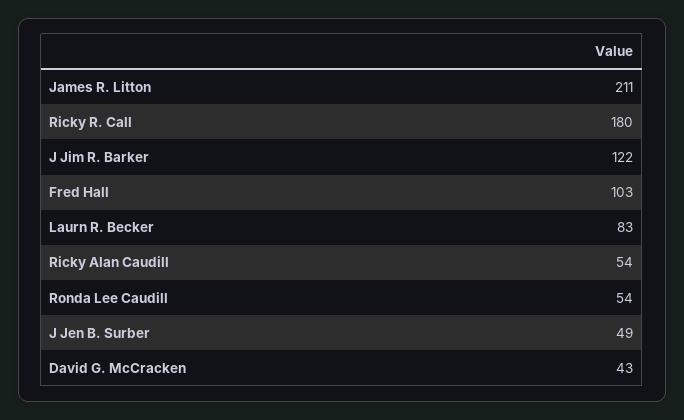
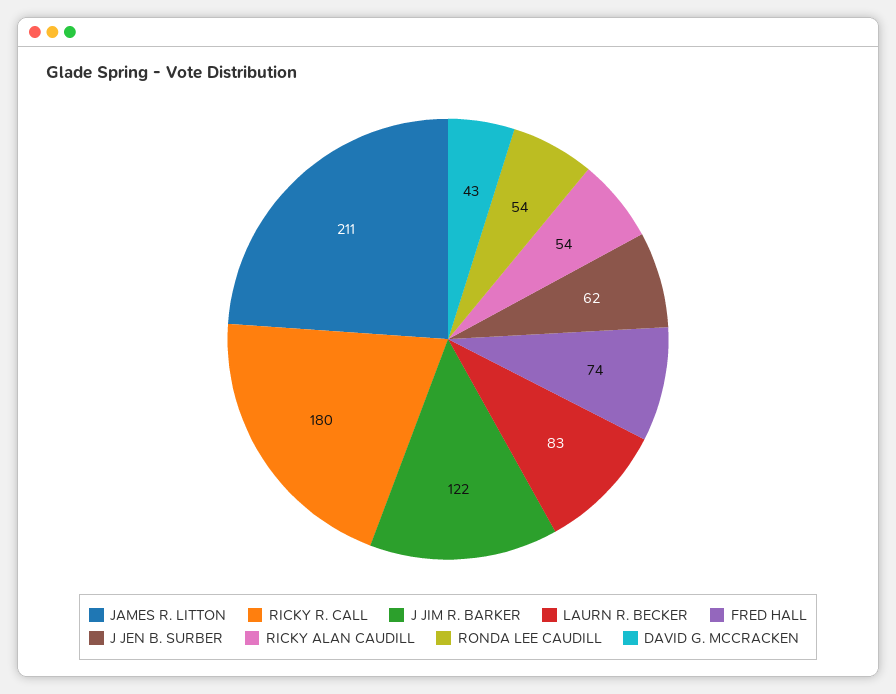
Fred Hall: 103 -> 74
J Jen B. Surber: 49 -> 62

